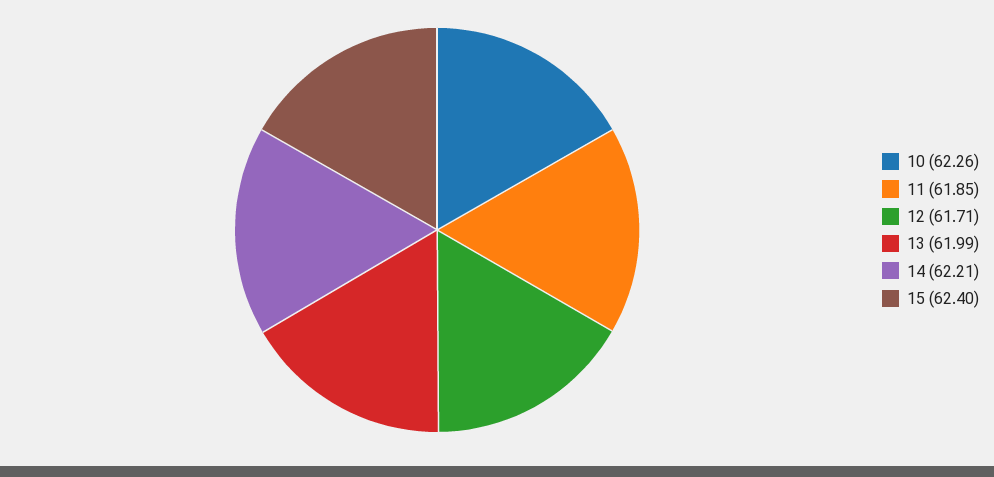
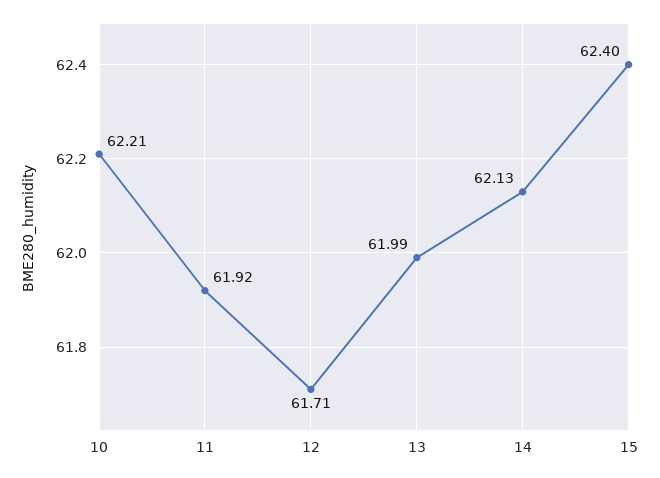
10: 62.26 -> 62.21
11: 61.85 -> 61.92
14: 62.21 -> 62.13

